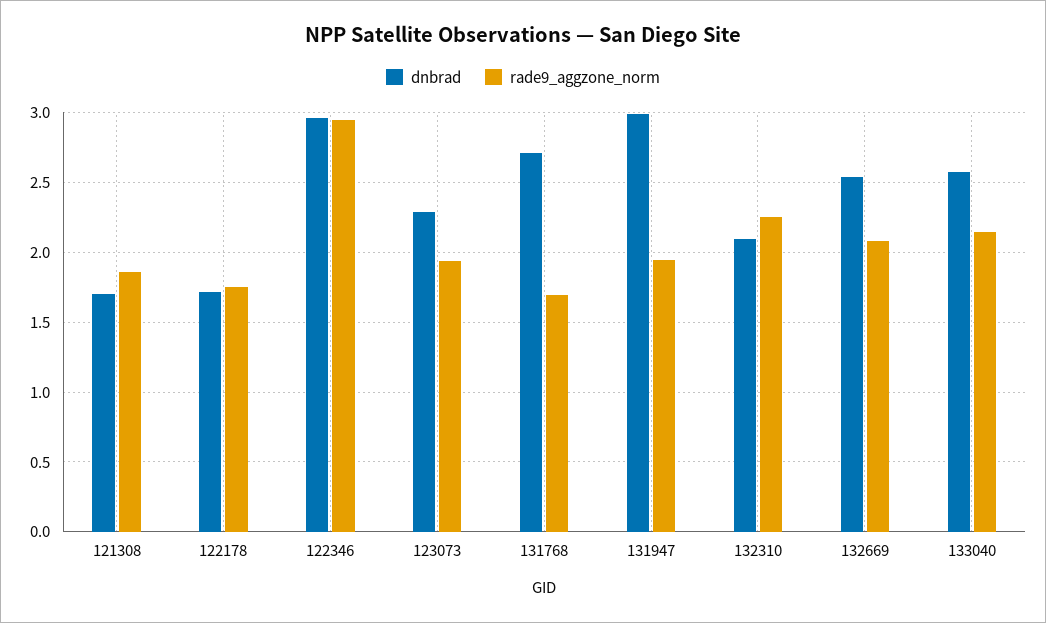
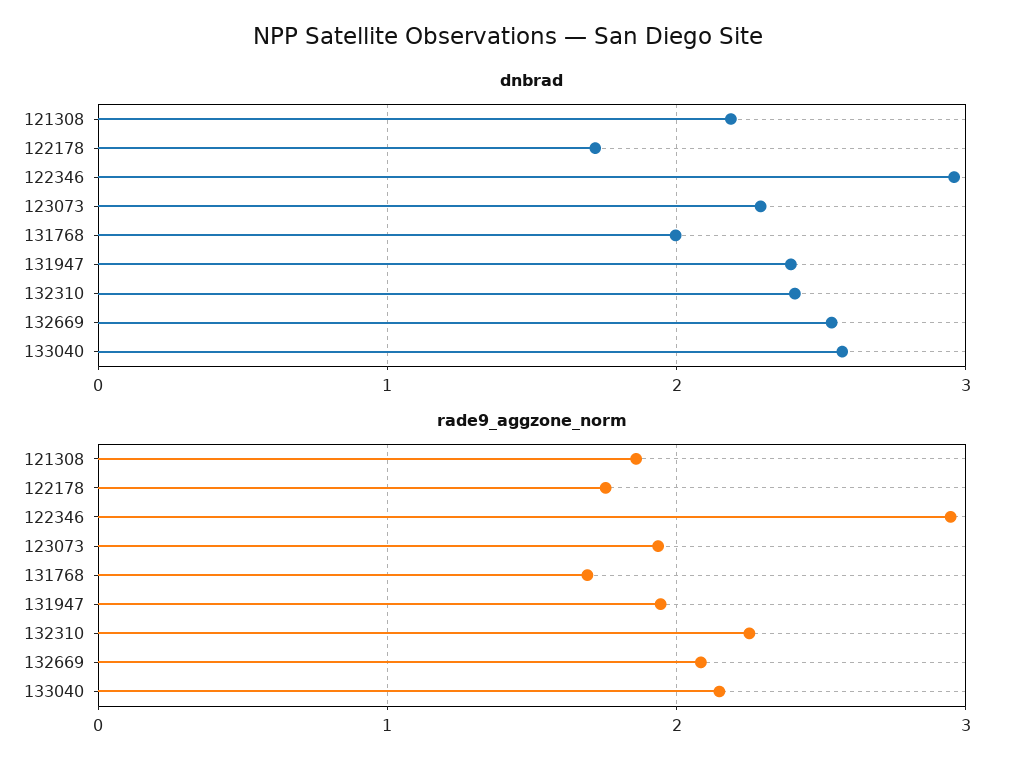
dnbrad, 121308: 1.7 -> 2.2
dnbrad, 131768: 2.7 -> 2
dnbrad, 131947: 3 -> 2.4
dnbrad, 132310: 2.1 -> 2.4

